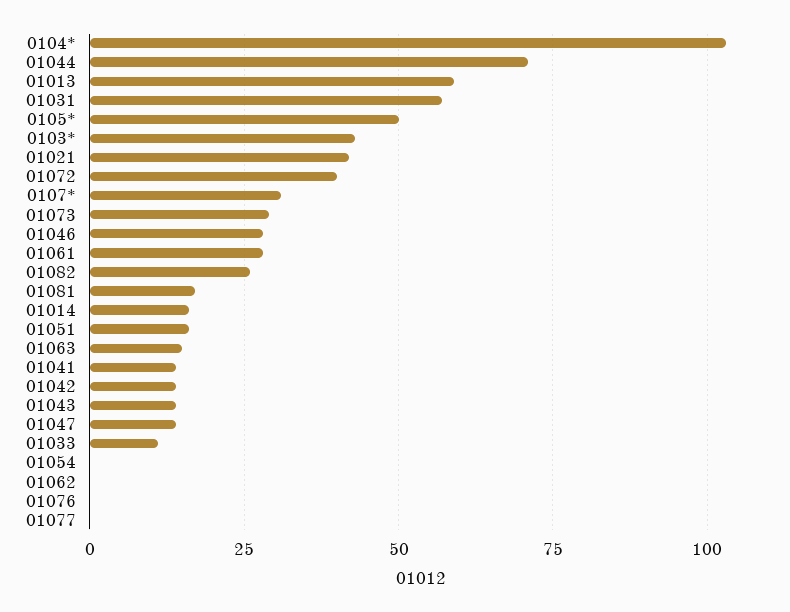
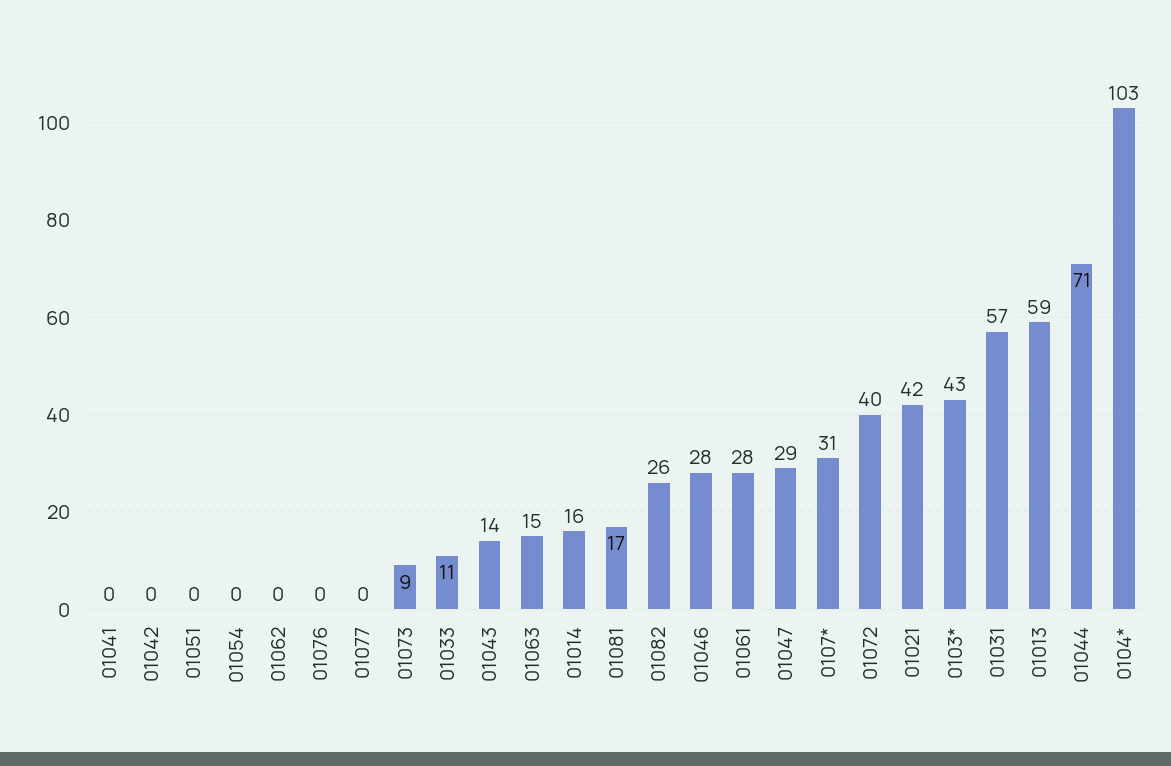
0105*: 50 -> none
01073: 30 -> 9
01051: 15 -> 0
01041: 15 -> 0
01042: 15 -> 0
01047: 15 -> 29

